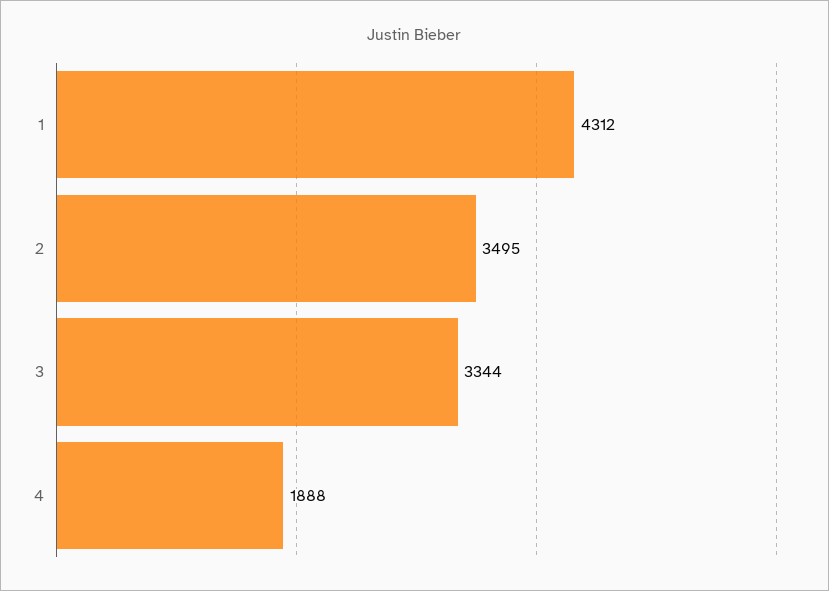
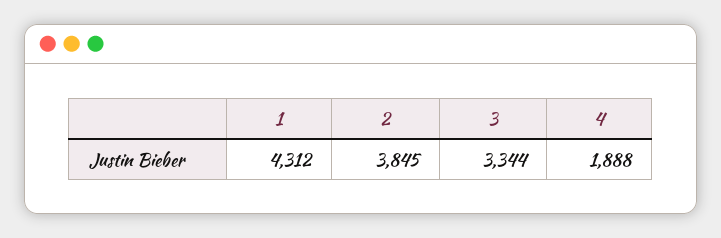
2: 3495 -> 3845

